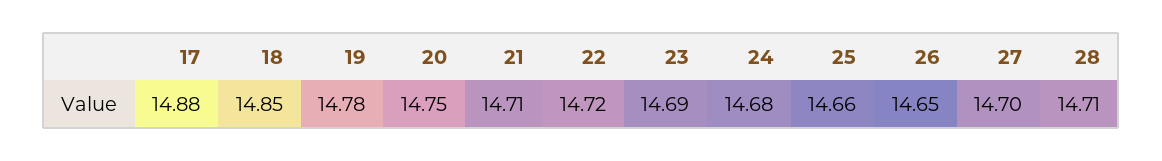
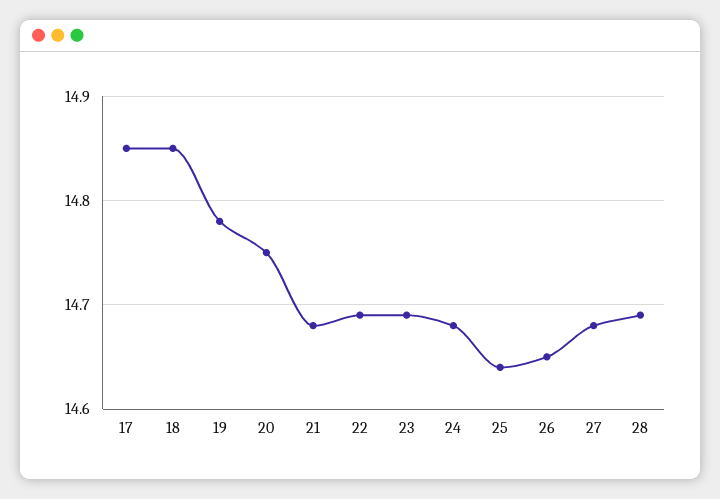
17: 14.88 -> 14.85
21: 14.71 -> 14.68
22: 14.72 -> 14.69
25: 14.66 -> 14.64
27: 14.7 -> 14.68
28: 14.71 -> 14.69

